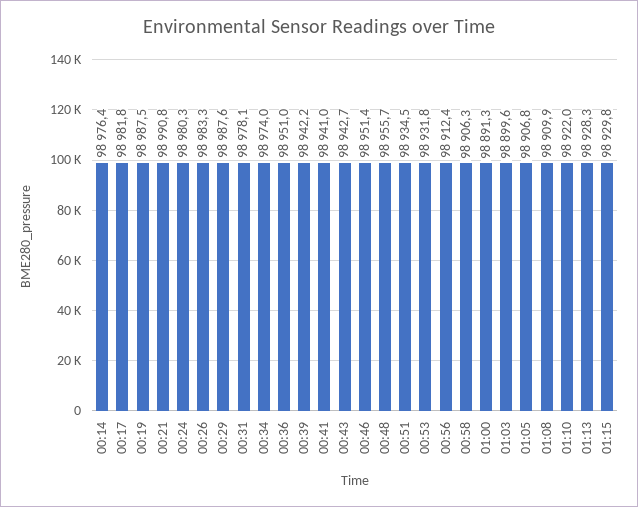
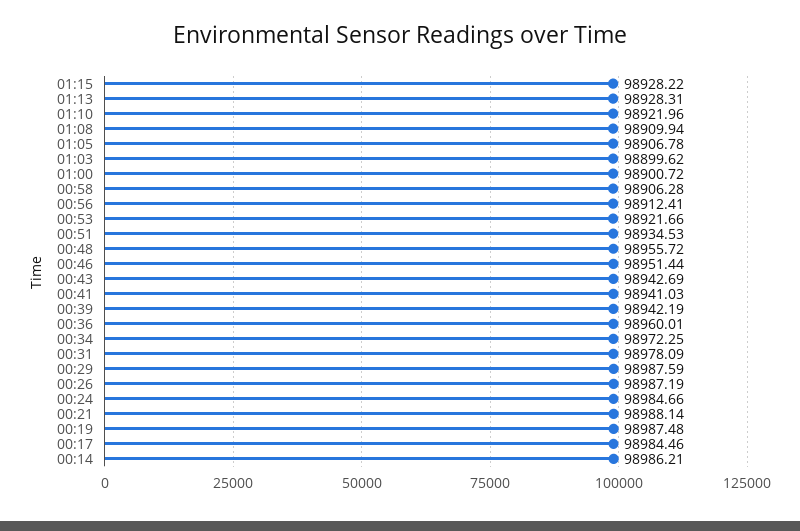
00:14: 98976.4 -> 98986.21
00:17: 98981.8 -> 98984.46
00:21: 98990.8 -> 98988.14
00:24: 98980.3 -> 98984.66
00:26: 98983.3 -> 98987.19
00:34: 98974 -> 98972.25
00:36: 98951 -> 98960.01
00:53: 98931.8 -> 98921.66
01:00: 98891.3 -> 98900.72
01:15: 98929.8 -> 98928.22

